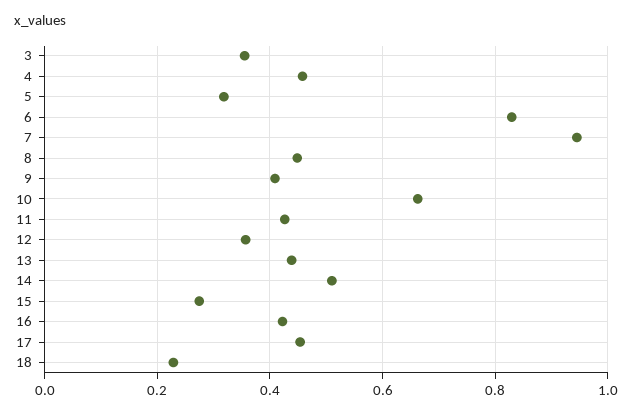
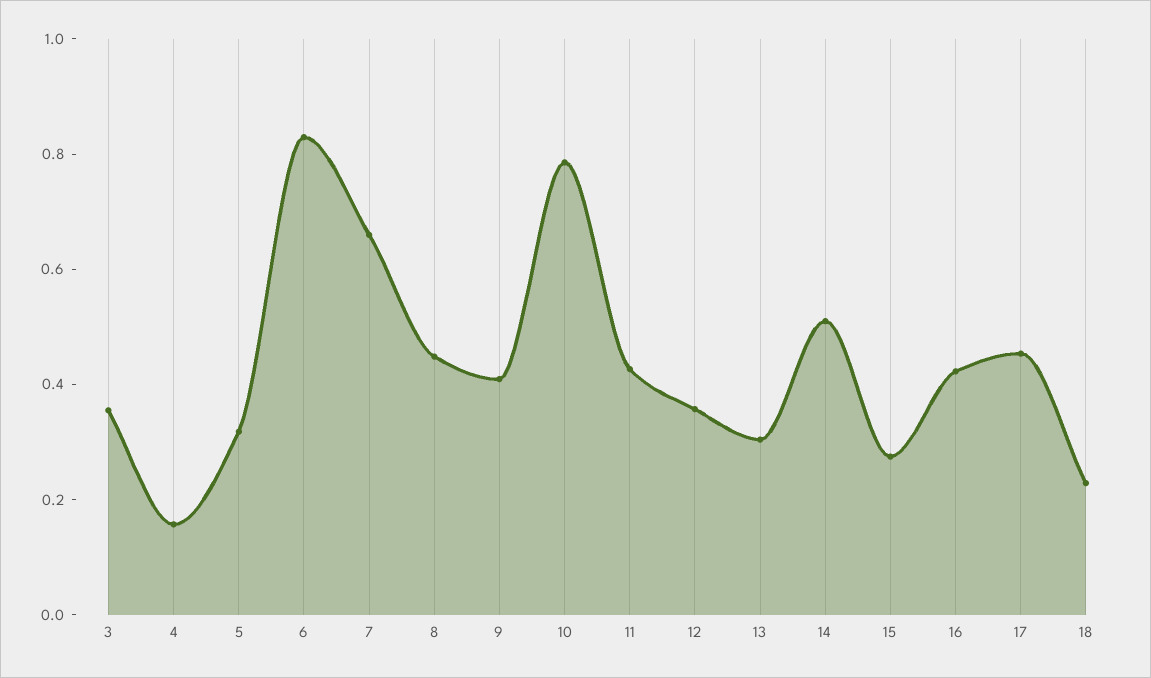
4: 0.46 -> 0.15
7: 0.94 -> 0.65
10: 0.66 -> 0.8
13: 0.44 -> 0.3

